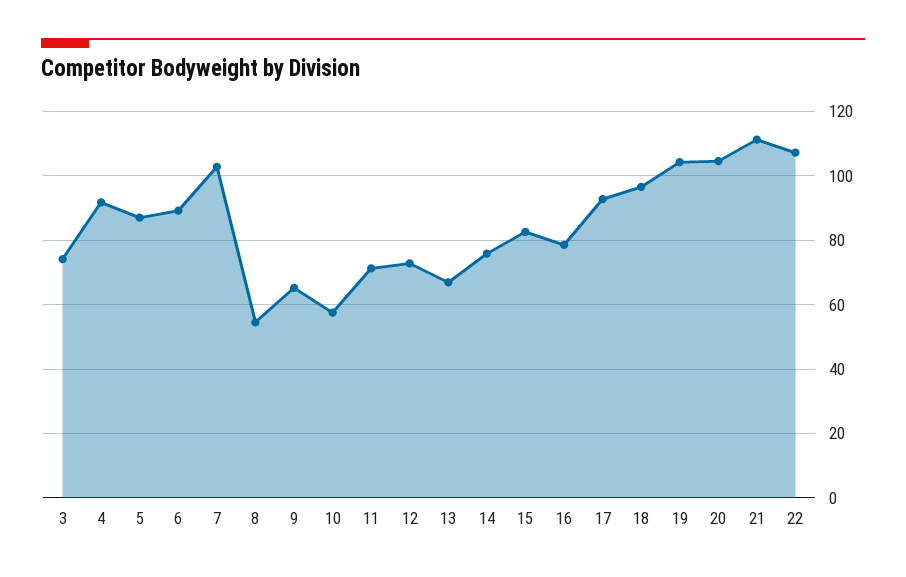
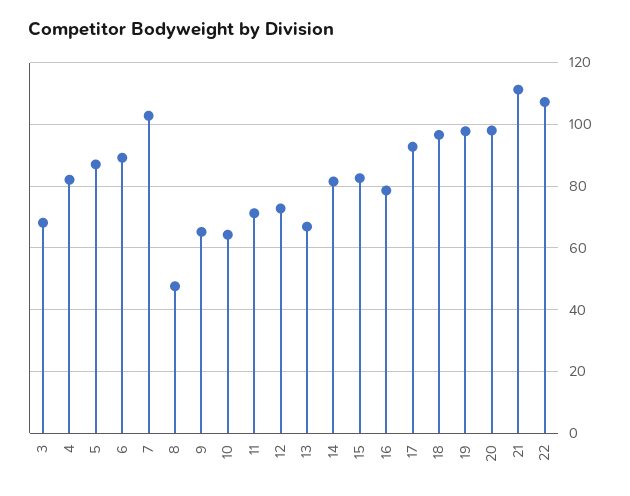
3: 74 -> 68
4: 92 -> 82
8: 54 -> 48
10: 58 -> 64
14: 76 -> 82
19: 104 -> 98
20: 104 -> 98

